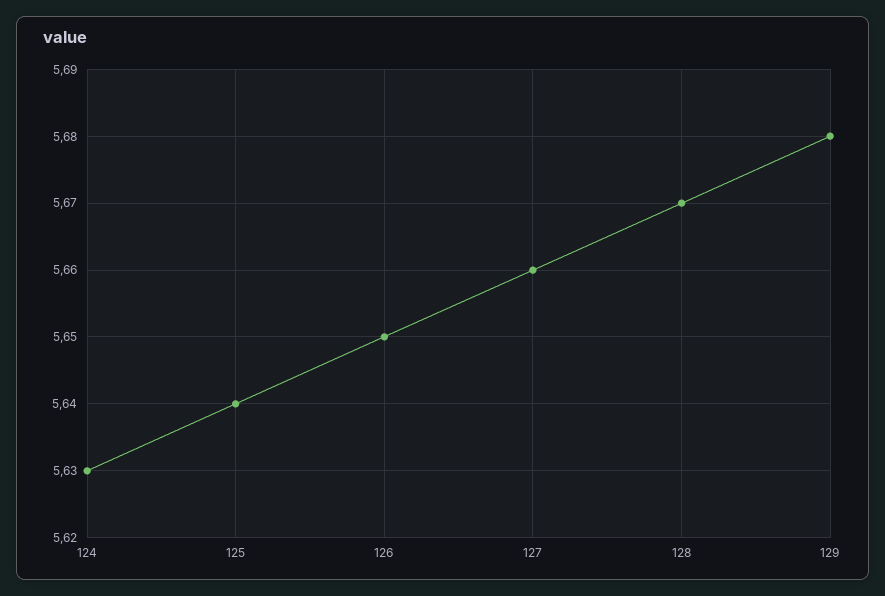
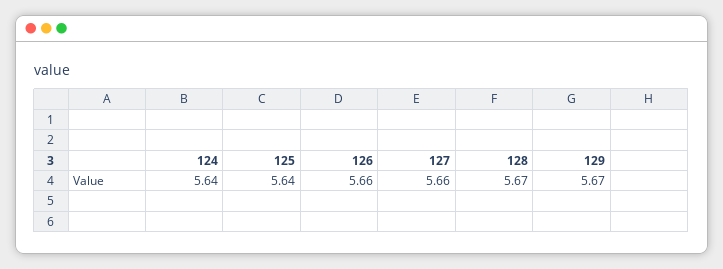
124: 5.63 -> 5.64
126: 5.65 -> 5.66
129: 5.68 -> 5.67

